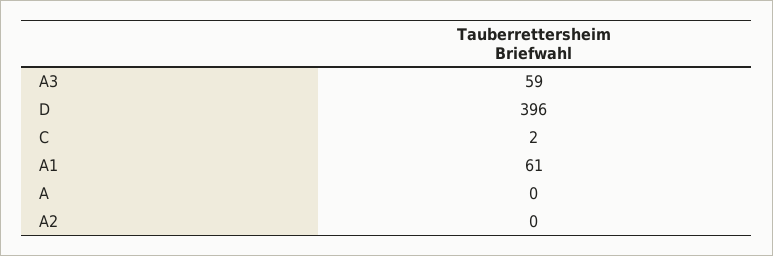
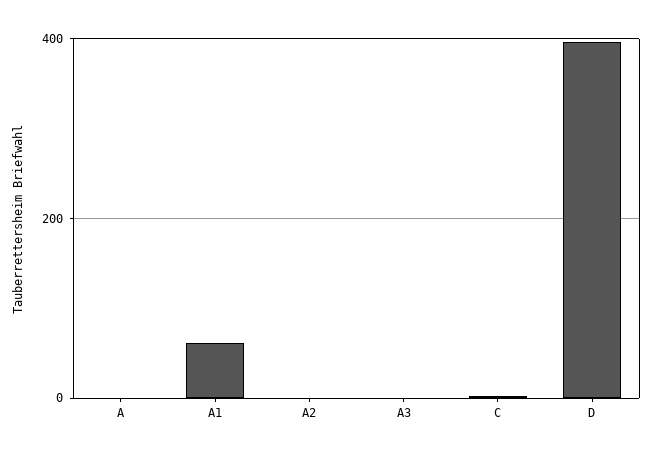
A3: 59 -> 0

